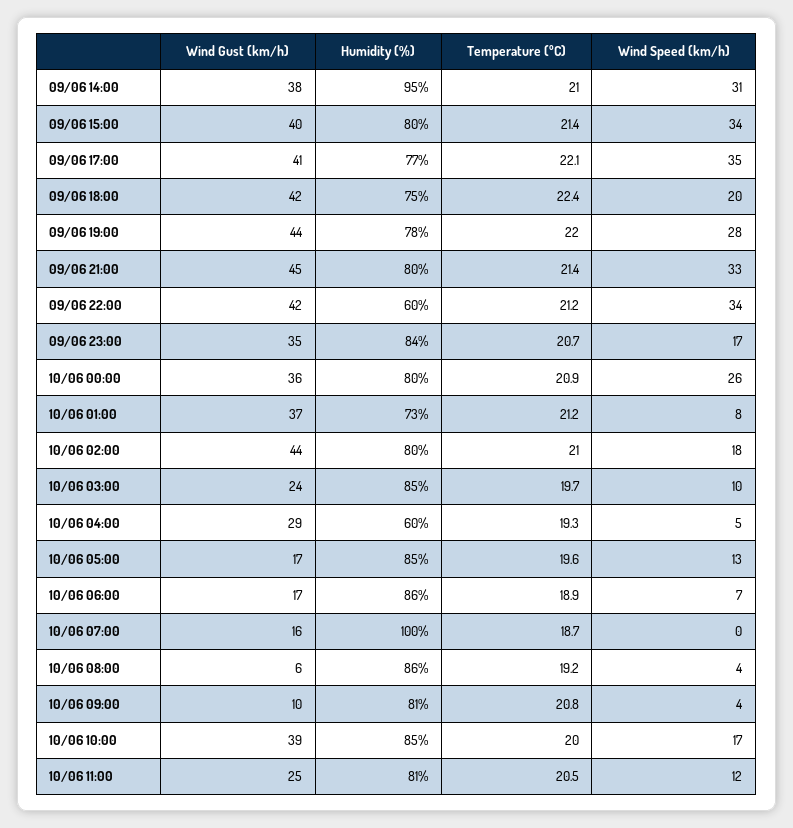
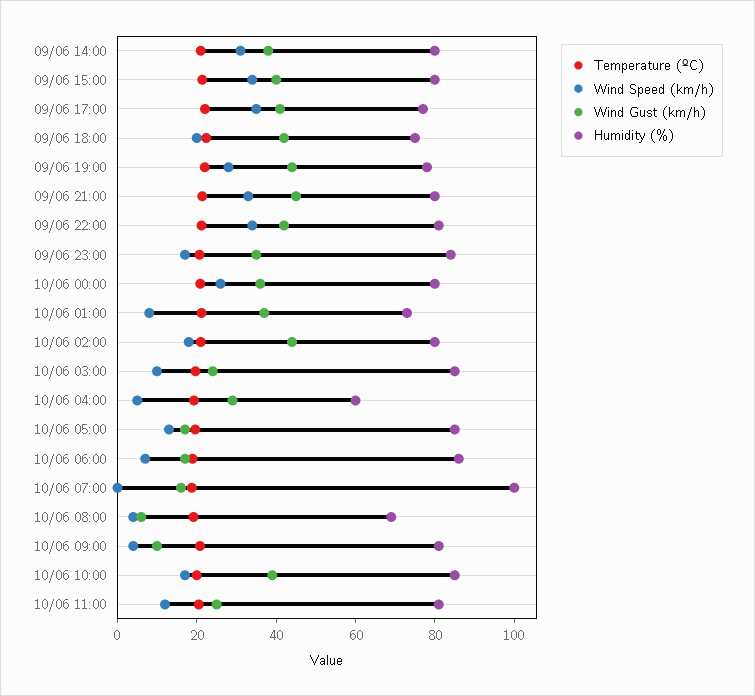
Humidity (%), 09/06 14:00: 95 -> 80
Humidity (%), 09/06 22:00: 60 -> 80
Humidity (%), 10/06 08:00: 86 -> 70

